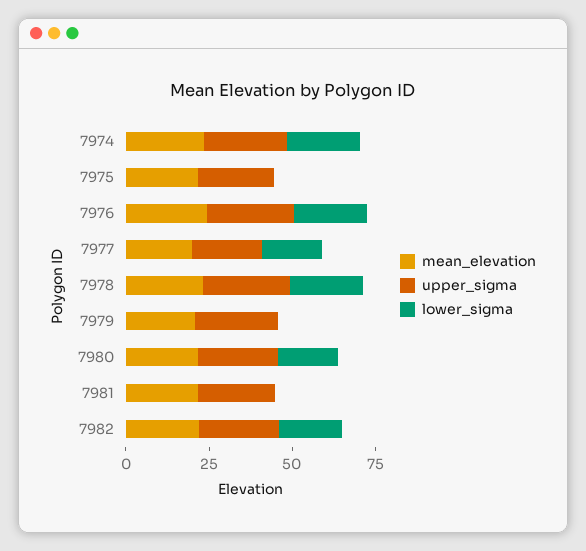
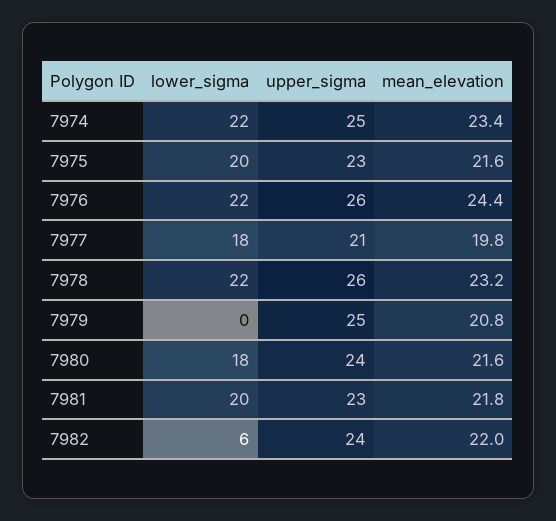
lower_sigma, 7975: 0 -> 20
lower_sigma, 7981: 0 -> 20
lower_sigma, 7982: 20 -> 6

